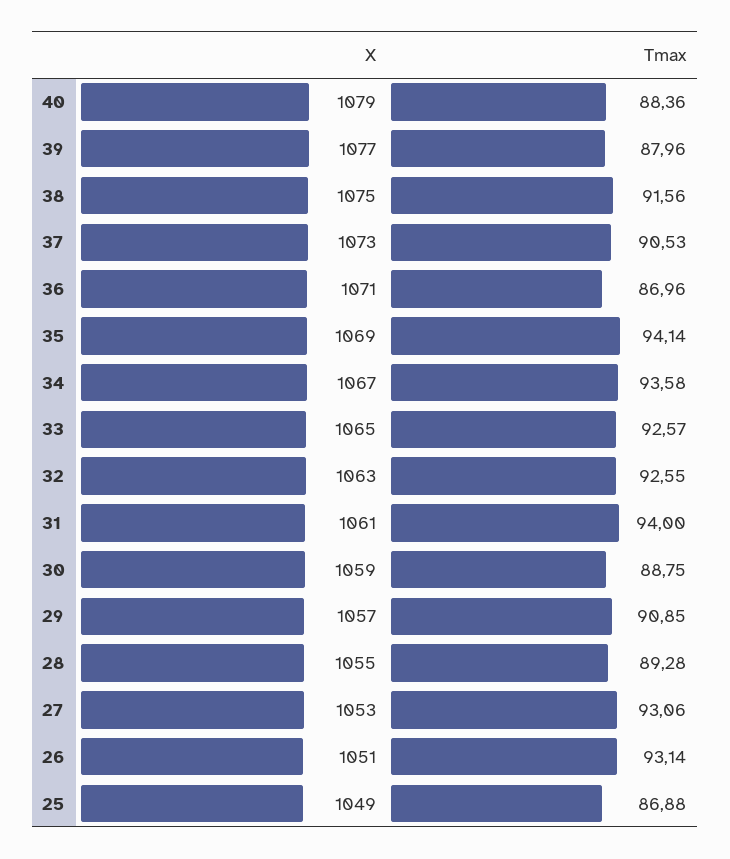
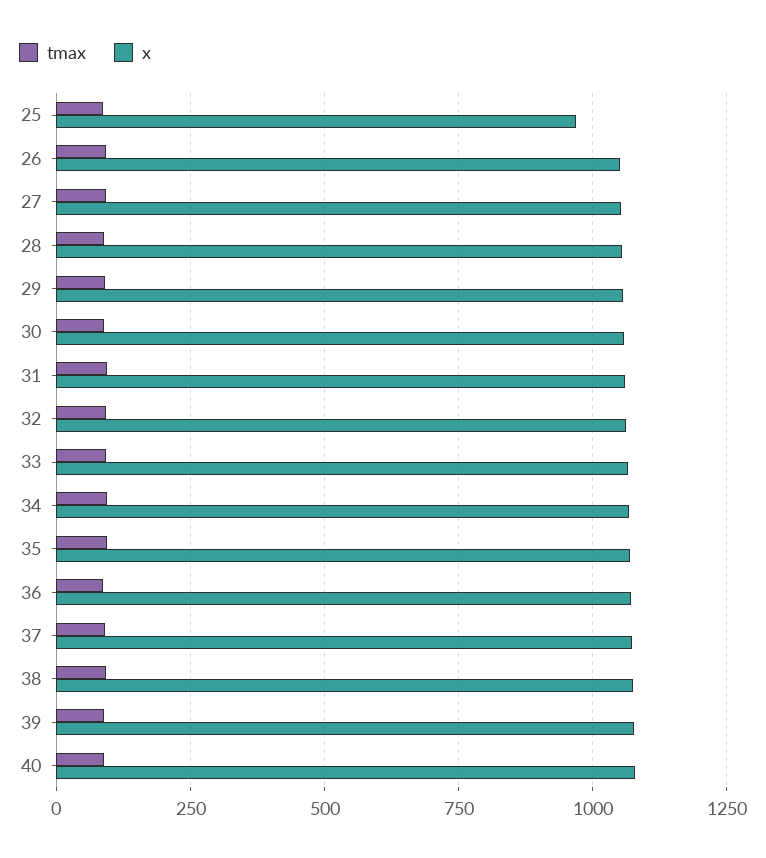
X, 25: 1049 -> 975

